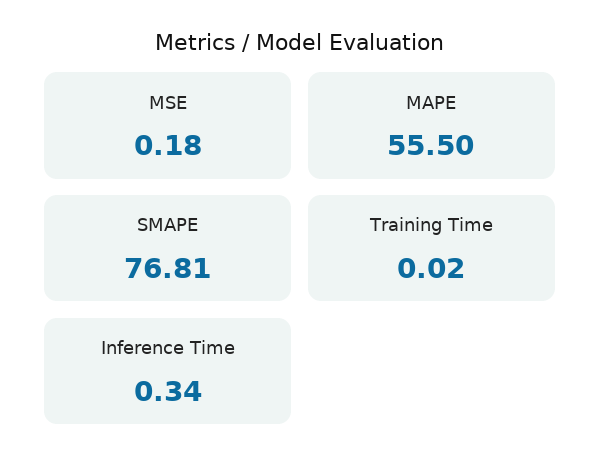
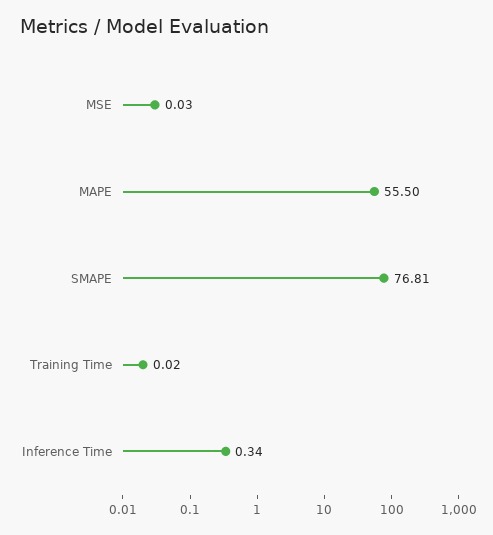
MSE: 0.18 -> 0.03

